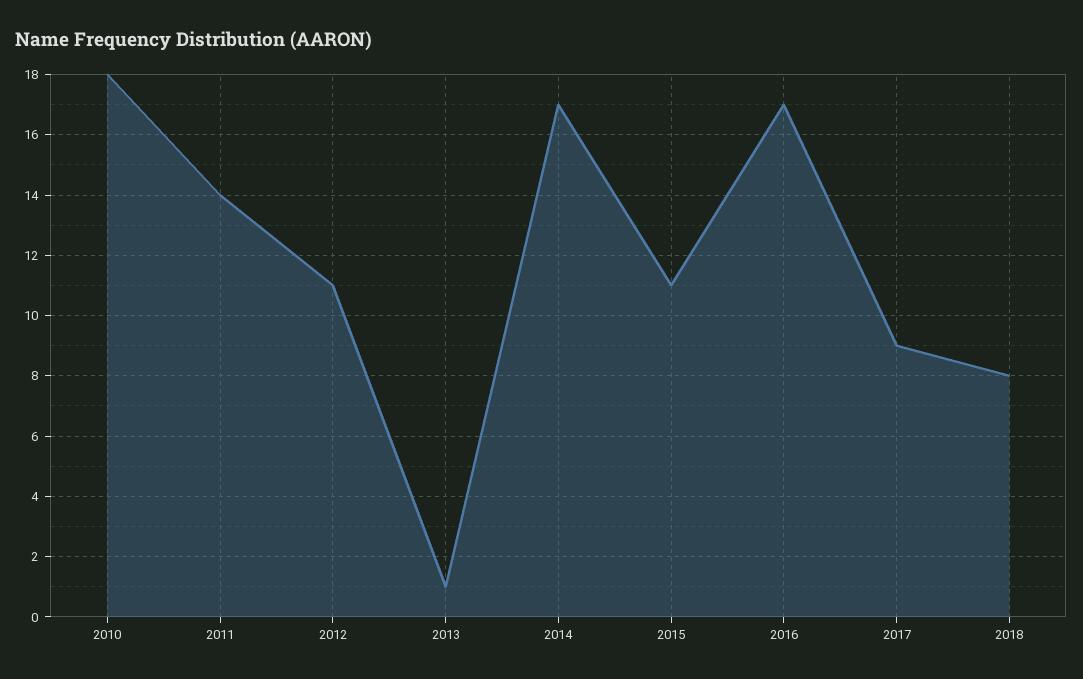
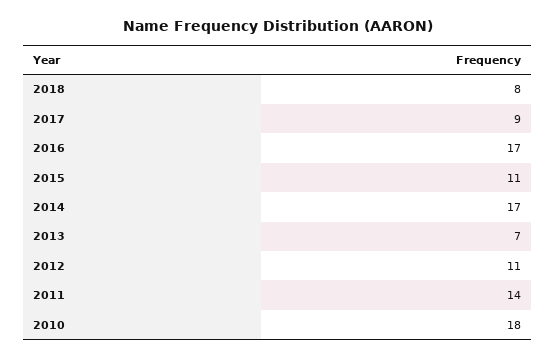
2013: 1 -> 7

